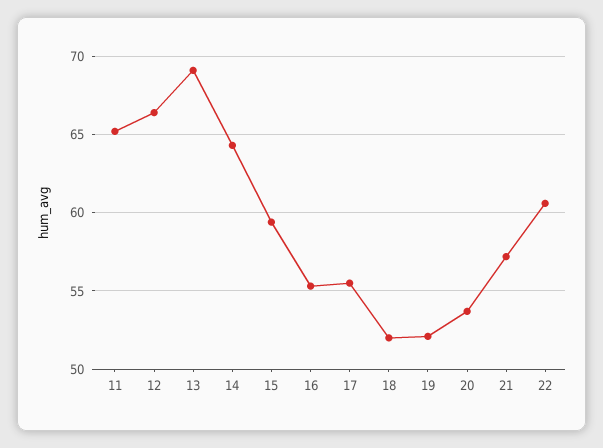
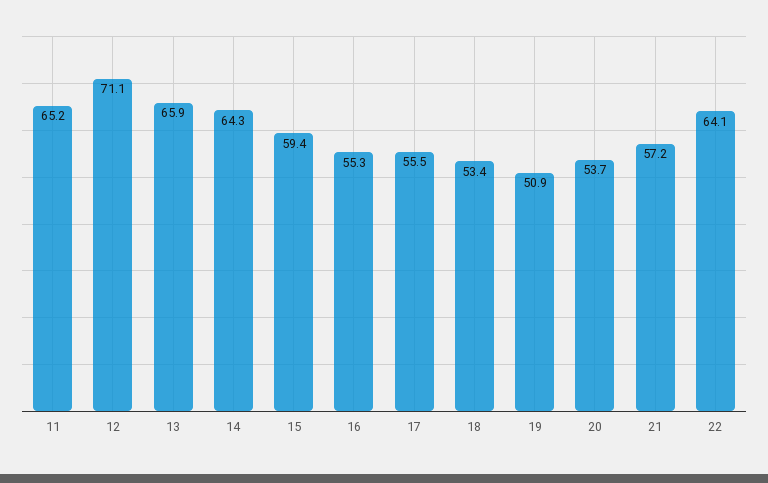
12: 66.5 -> 71.1
13: 69 -> 65.9
18: 52 -> 53.4
19: 52 -> 50.9
22: 60.5 -> 64.1

